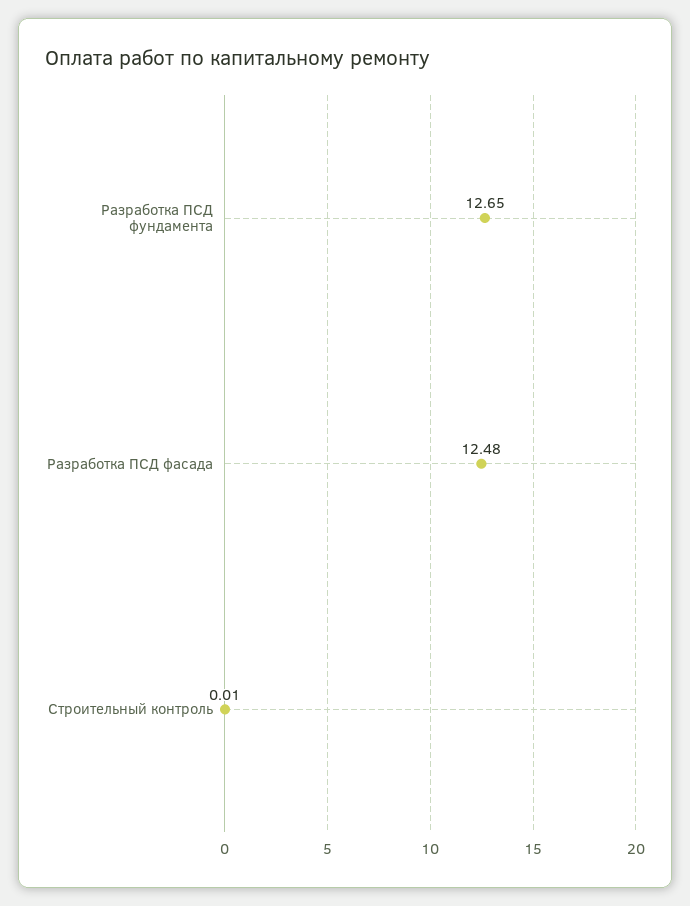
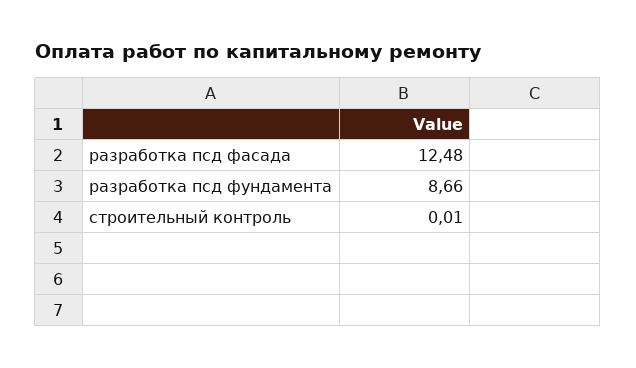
Разработка ПСД фундамента: 12.65 -> 8.66

